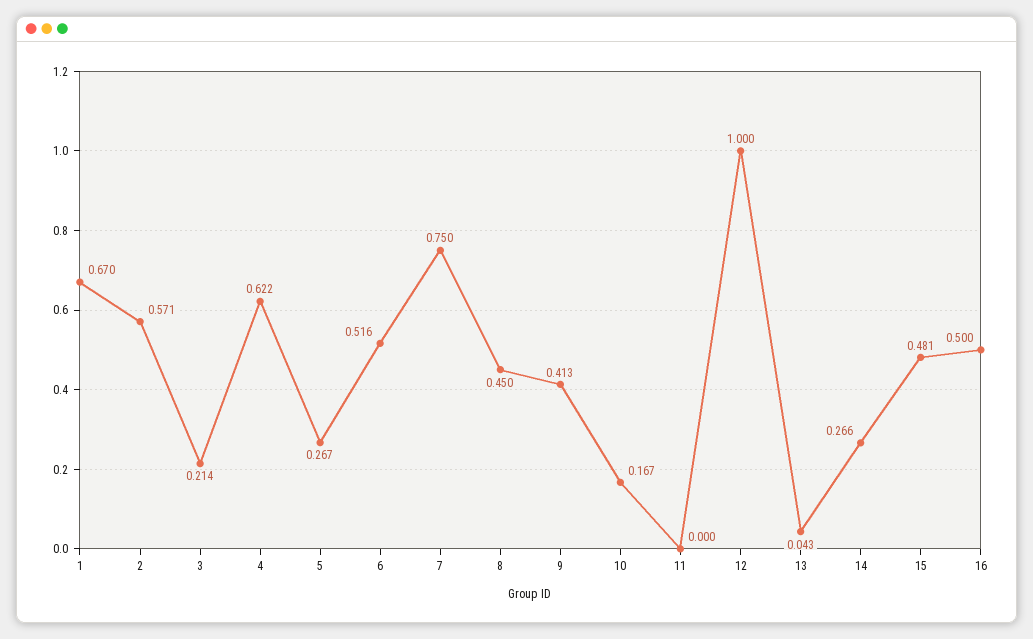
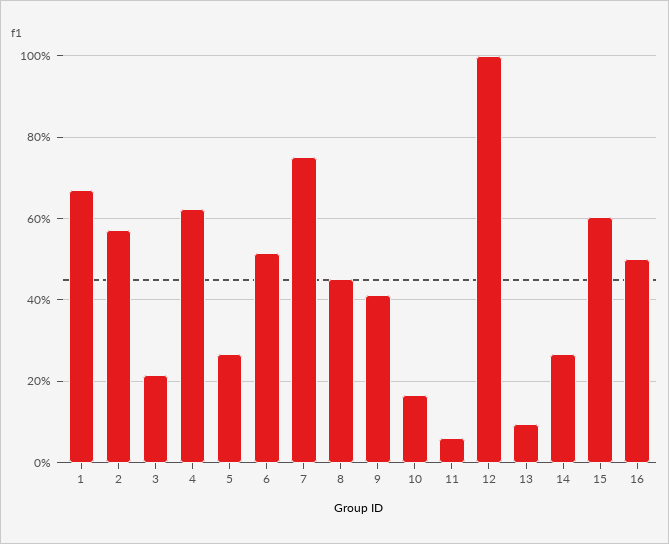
11: 0 -> 0.06
13: 0.043 -> 0.1
15: 0.481 -> 0.6

